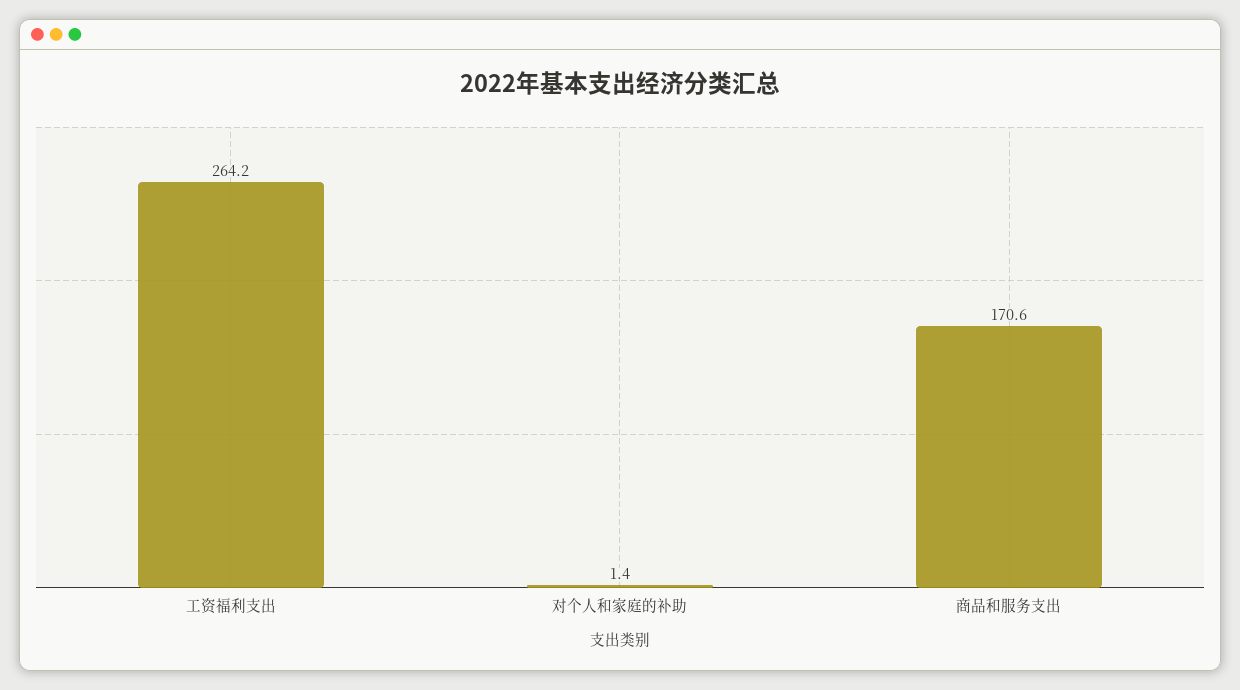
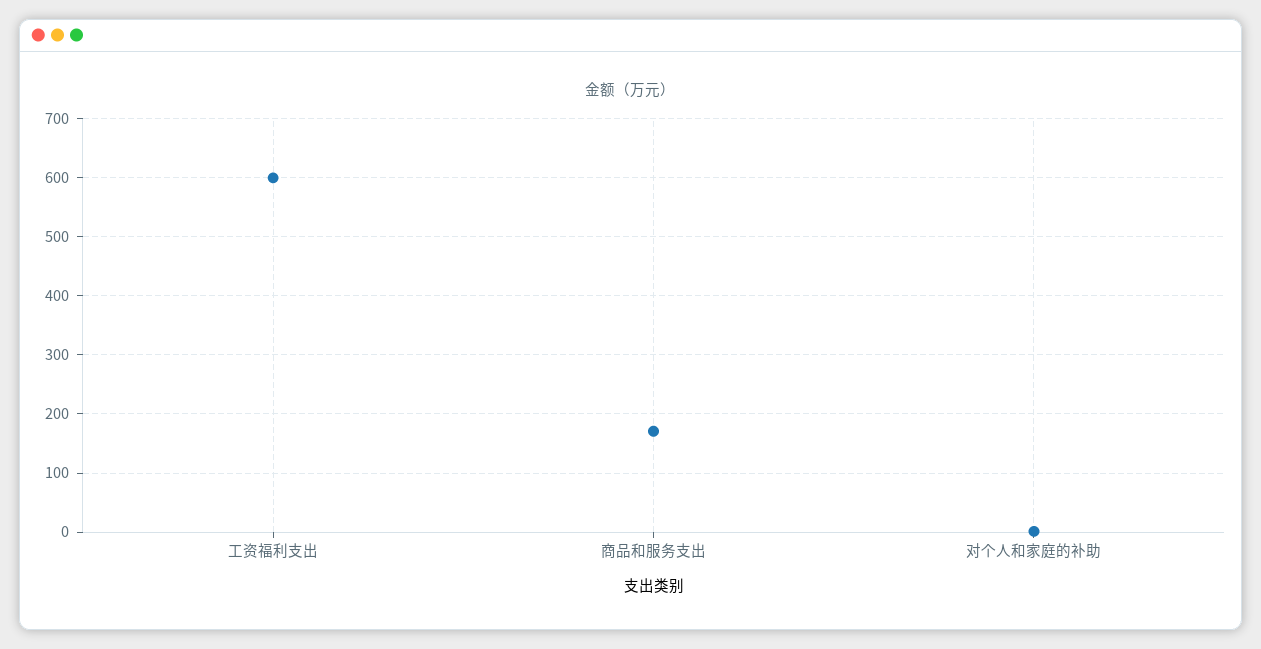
工资福利支出: 264.2 -> 600

